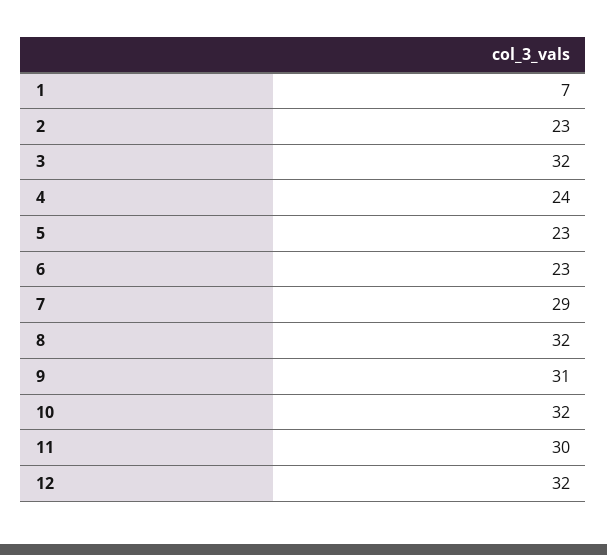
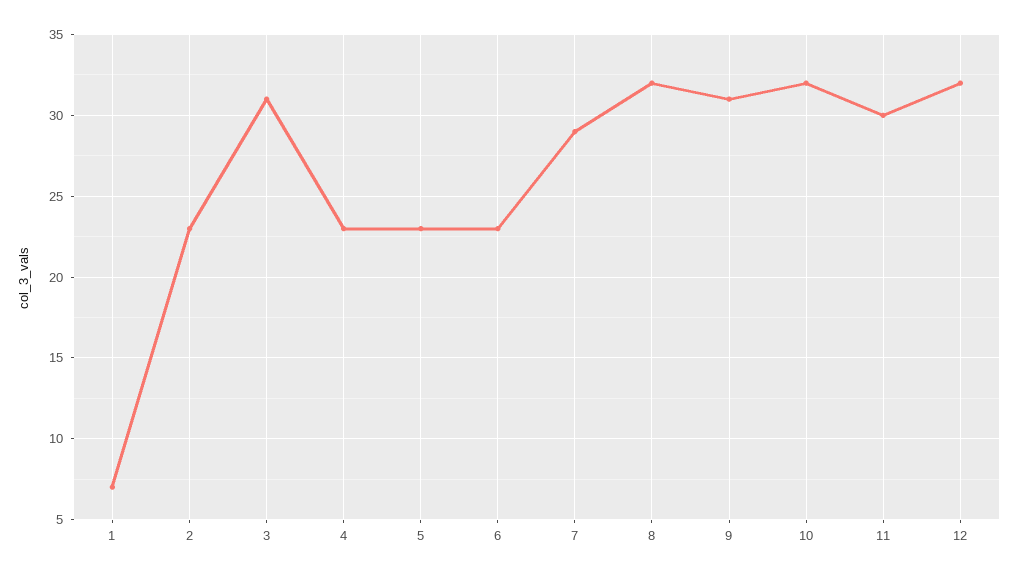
3: 32 -> 31
4: 24 -> 23

